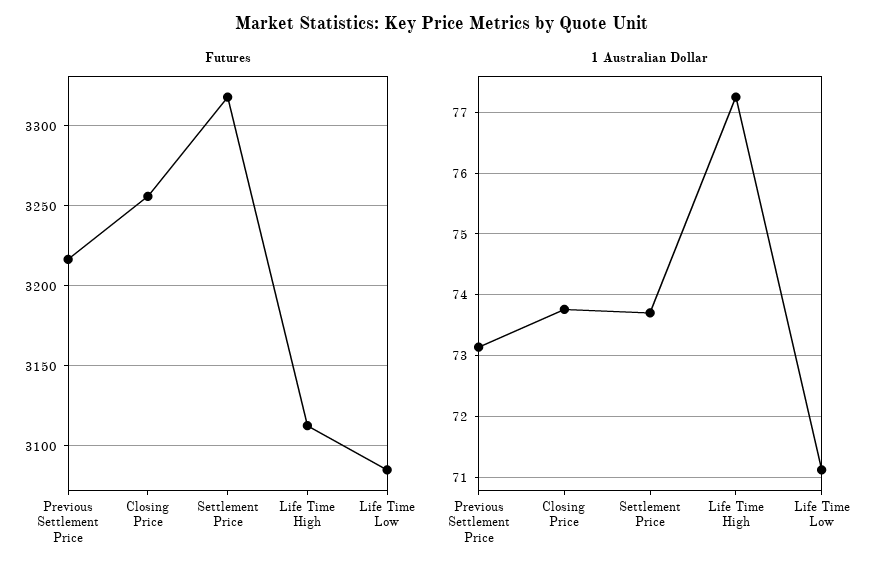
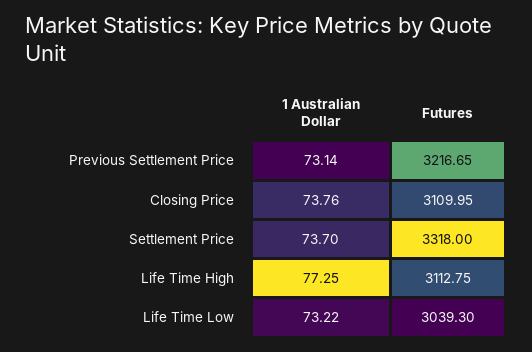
Futures, Closing Price: 3255 -> 3109.95
Futures, Life Time Low: 3085 -> 3039.3
1 Australian Dollar, Life Time Low: 71.1 -> 73.22

